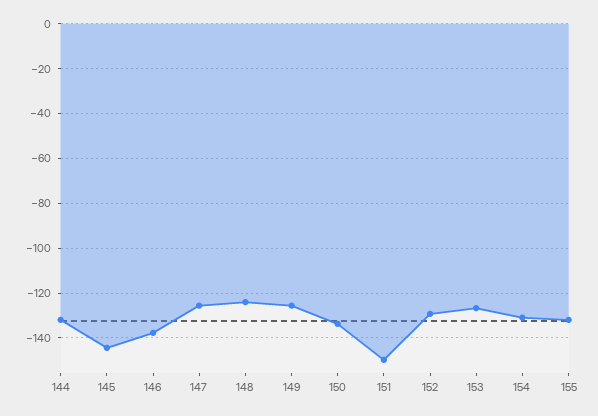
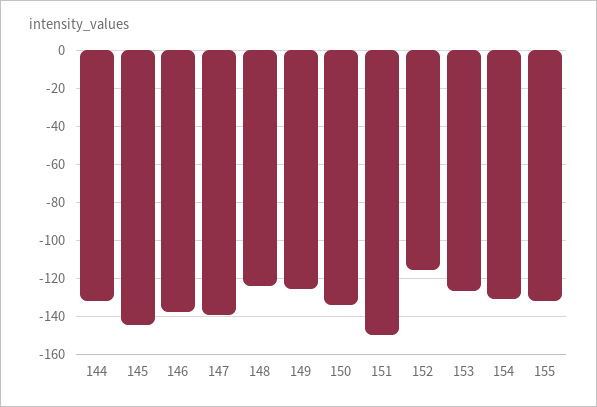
147: -125 -> -140
152: -130 -> -115

